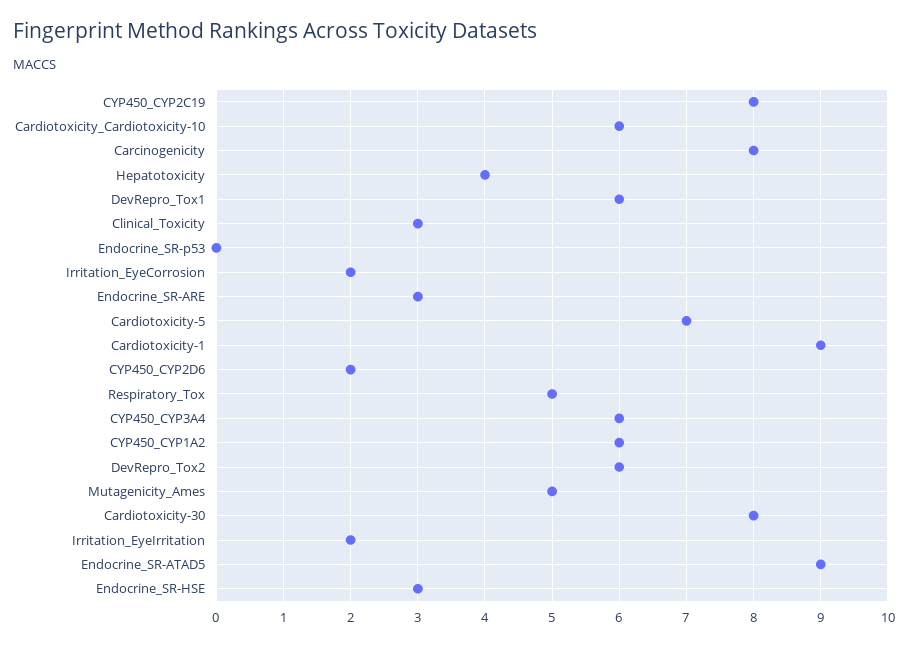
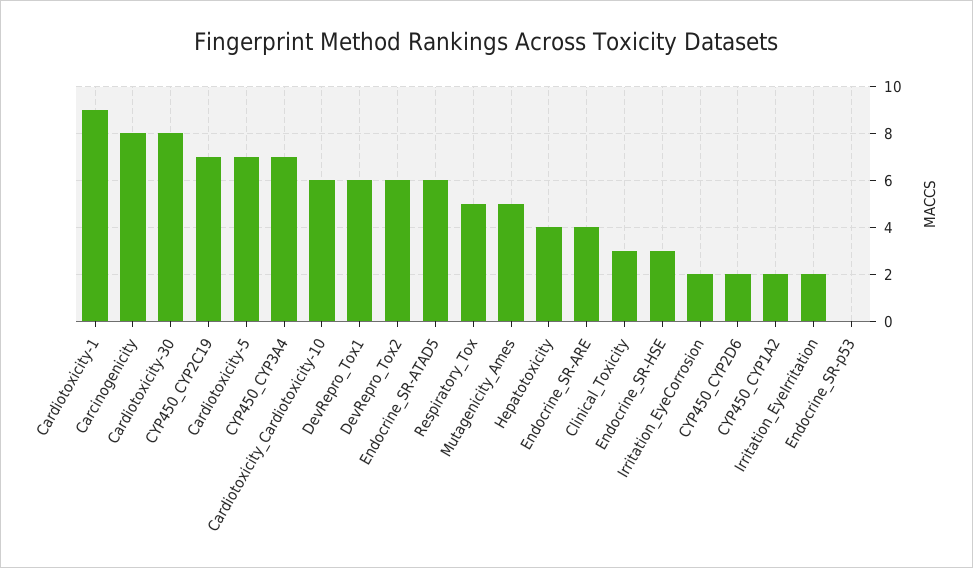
CYP450_CYP2C19: 8 -> 7
Endocrine_SR-ARE: 3 -> 4
CYP450_CYP3A4: 6 -> 7
CYP450_CYP1A2: 6 -> 2
Endocrine_SR-ATAD5: 9 -> 6

